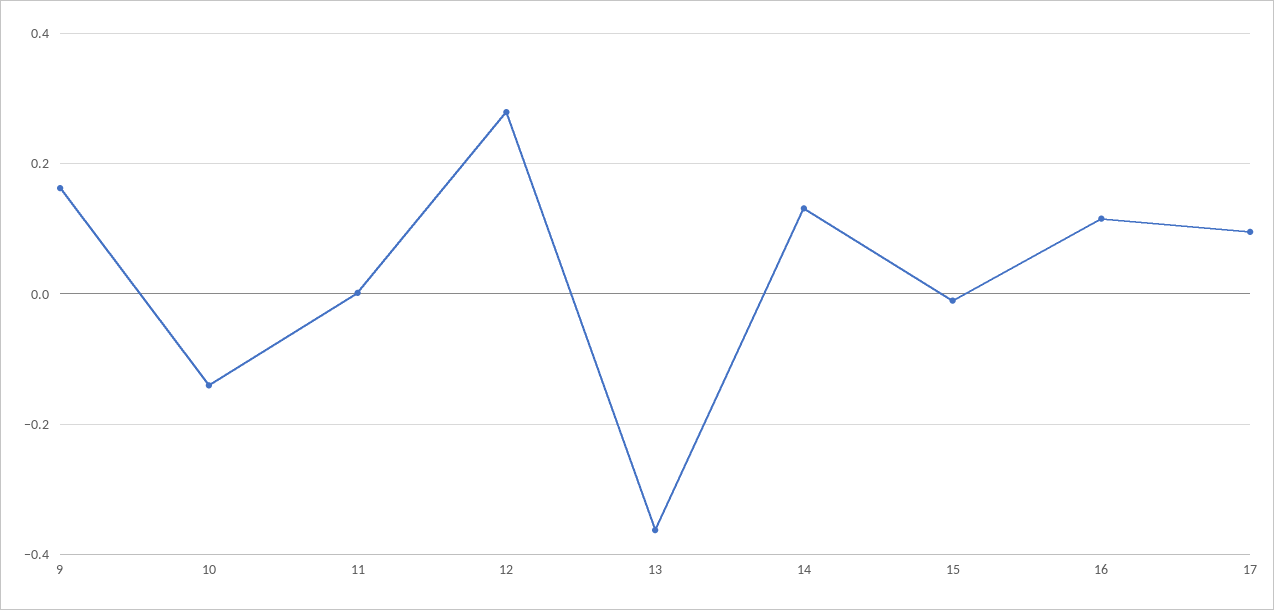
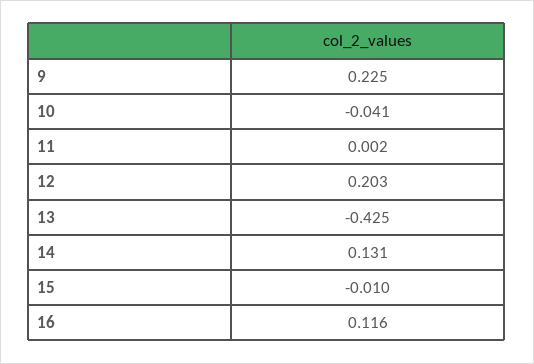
9: 0.16 -> 0.225
10: -0.14 -> -0.041
12: 0.28 -> 0.203
13: -0.36 -> -0.425
17: 0.1 -> none

